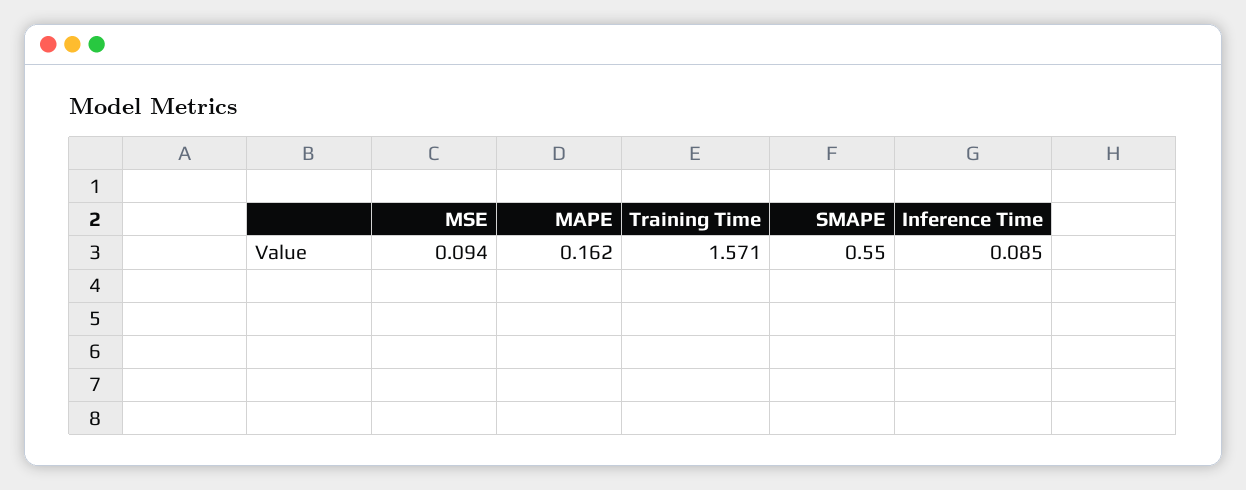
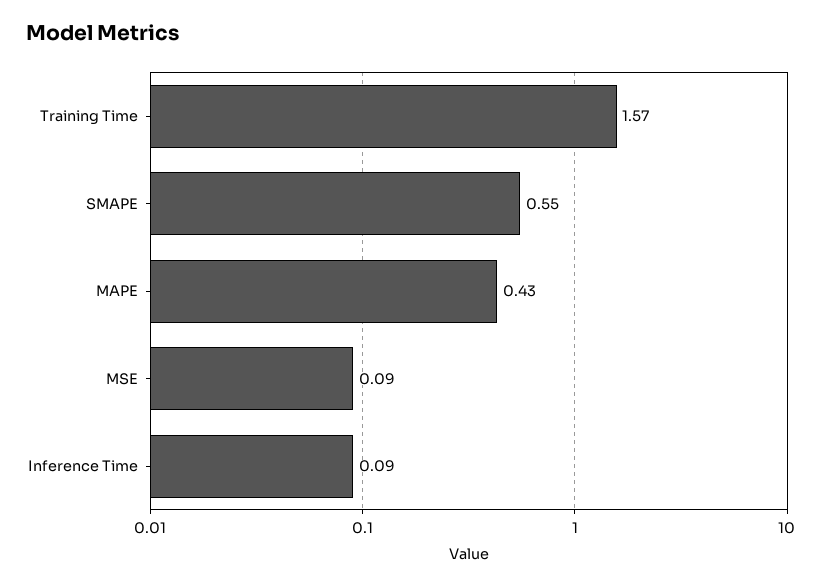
MAPE: 0.162 -> 0.43

